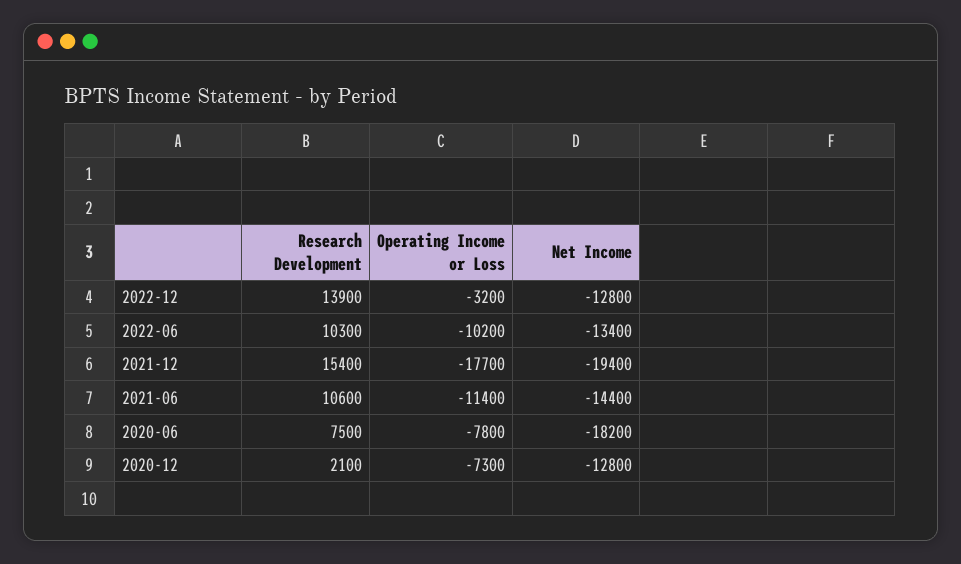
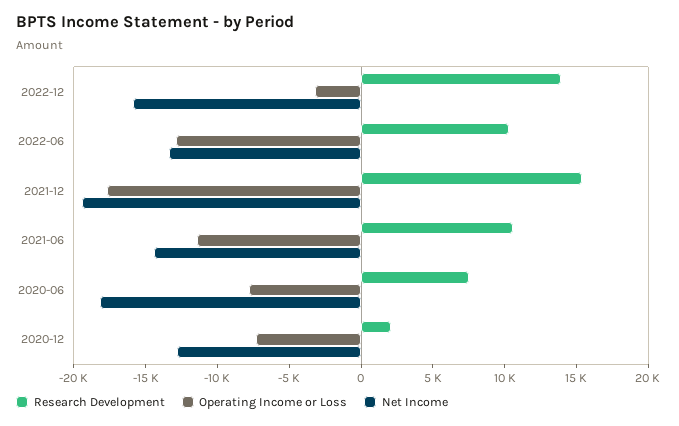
Net Income, 2022-12: -12800 -> -16000
Operating Income or Loss, 2022-06: -10200 -> -13000

